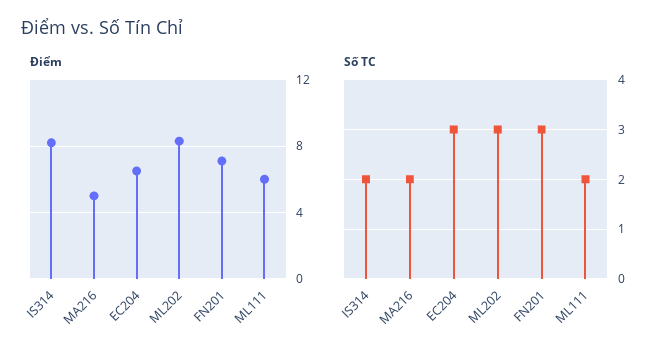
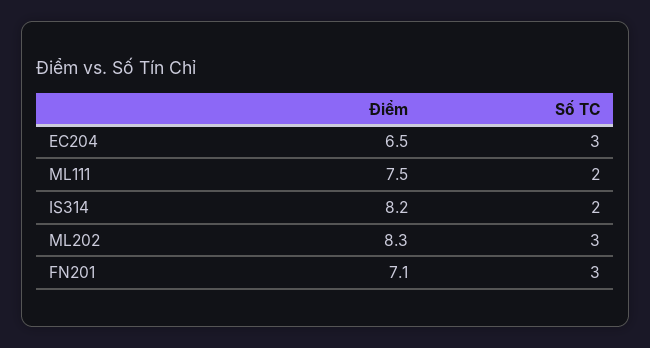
Điểm, MA216: 5 -> none
Điểm, ML111: 6 -> 7.5
Số TC, MA216: 2 -> none

